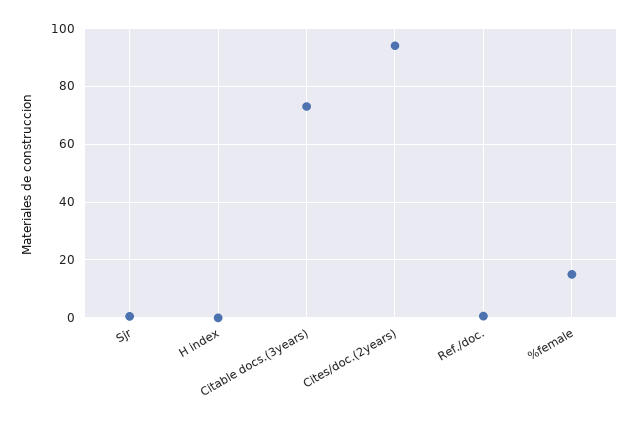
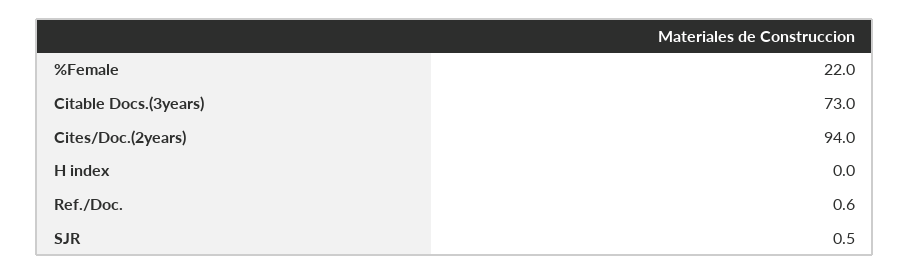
%female: 15 -> 22

